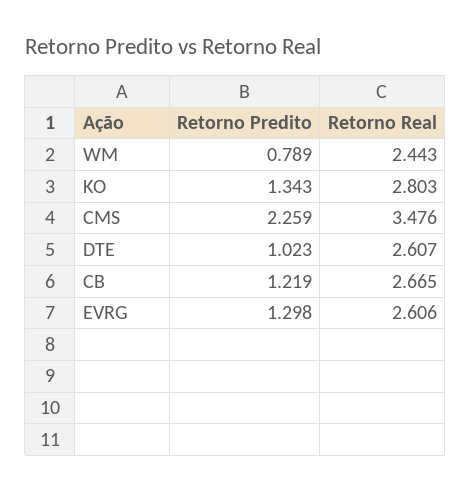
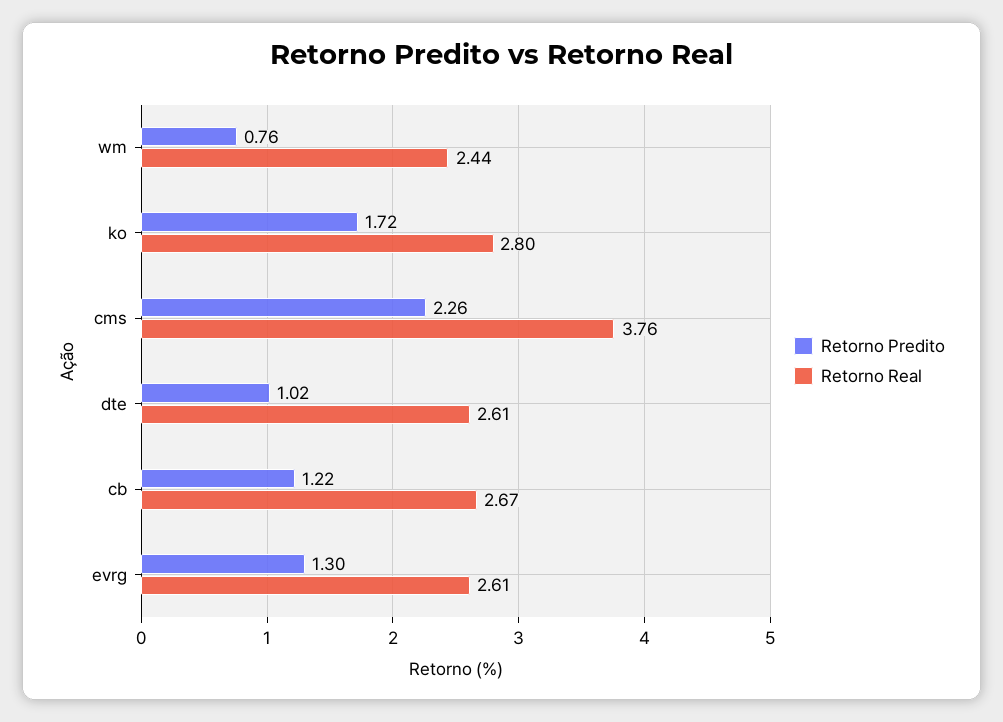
Retorno Predito, WM: 0.789 -> 0.76
Retorno Predito, KO: 1.343 -> 1.72
Retorno Real, CMS: 3.476 -> 3.76

